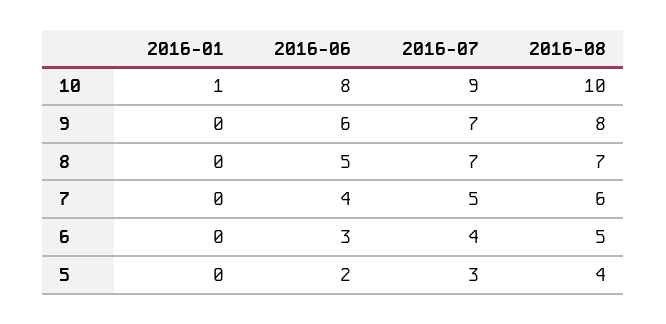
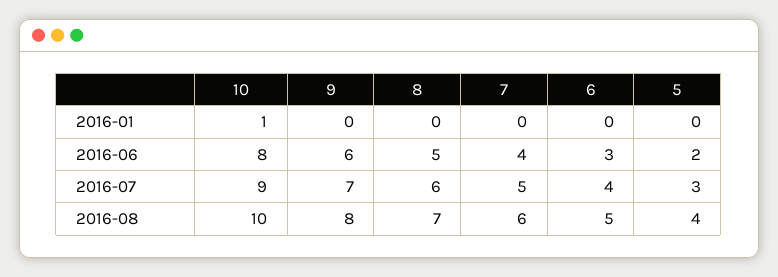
2016-07, 8: 7 -> 6

